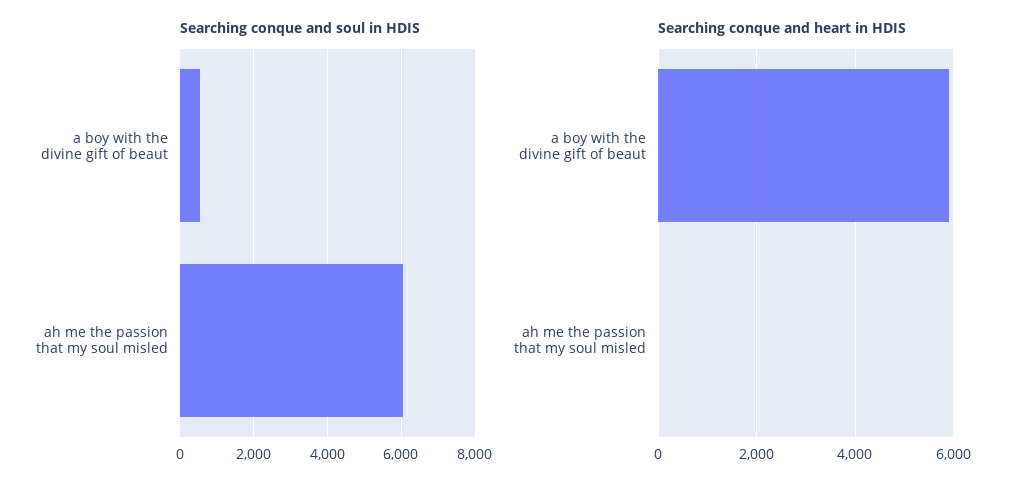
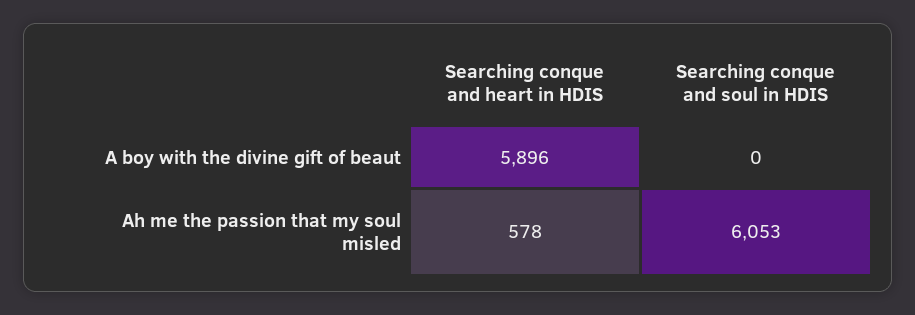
Searching conque and soul in HDIS, a boy with the divine gift of beaut: 600 -> 0
Searching conque and heart in HDIS, ah me the passion that my soul misled: 0 -> 578

